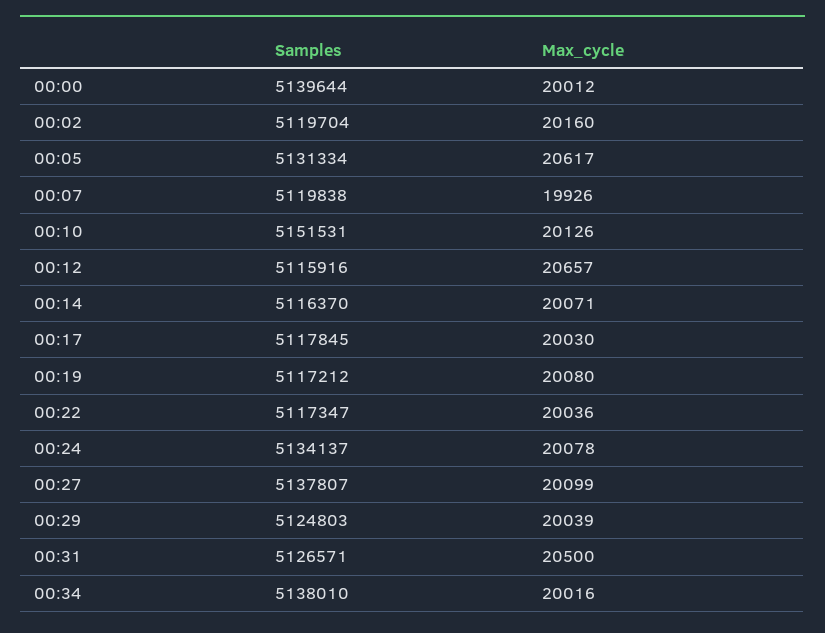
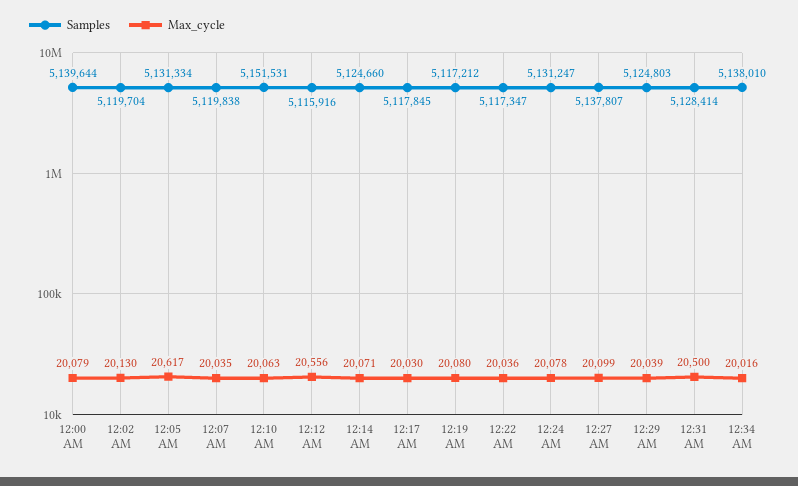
Max_cycle, 00:00: 20012 -> 20079
Max_cycle, 00:02: 20160 -> 20130
Max_cycle, 00:07: 19926 -> 20035
Max_cycle, 00:10: 20126 -> 20063
Max_cycle, 00:12: 20657 -> 20556
Samples, 00:14: 5116370 -> 5124660
Samples, 00:24: 5134137 -> 5131247
Samples, 00:31: 5126571 -> 5128414

